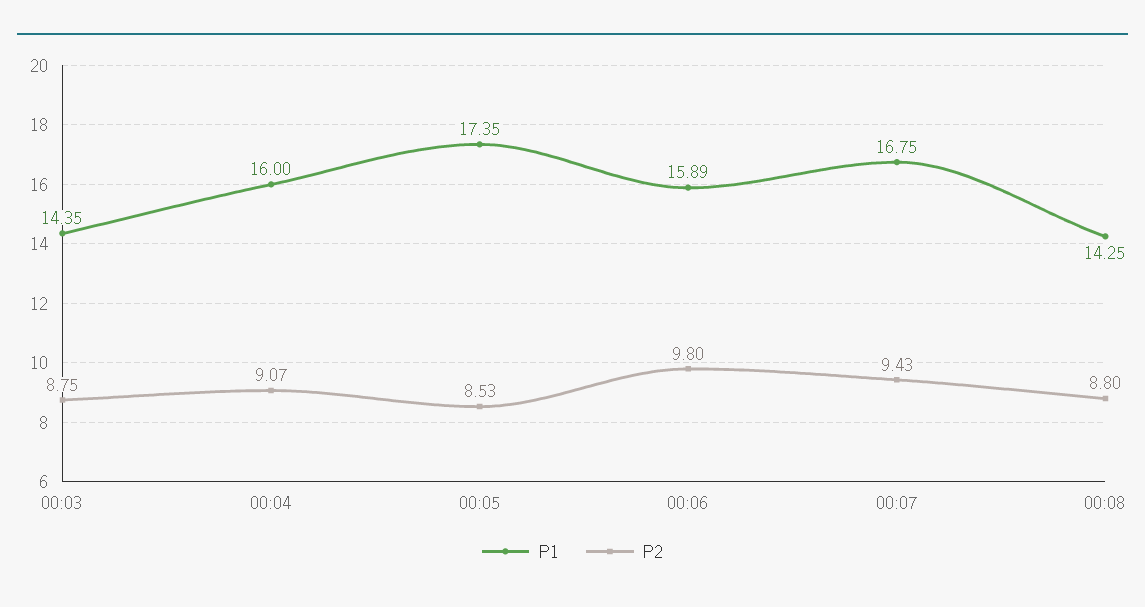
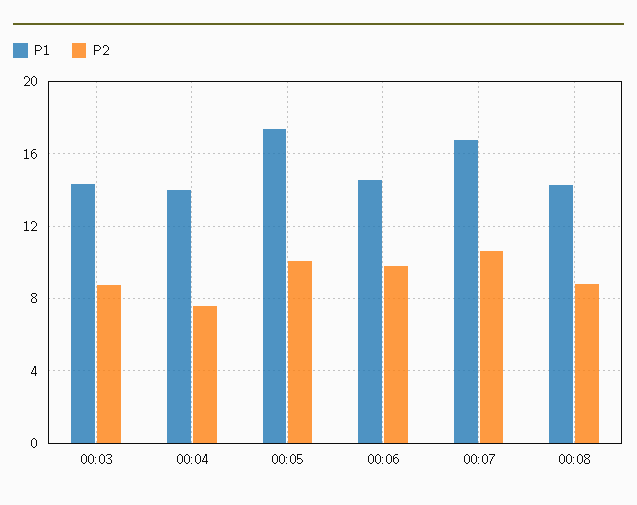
P1, 00:04: 16 -> 14
P2, 00:04: 9.07 -> 7.5
P2, 00:05: 8.53 -> 10
P1, 00:06: 15.89 -> 14.5
P2, 00:07: 9.43 -> 10.5

